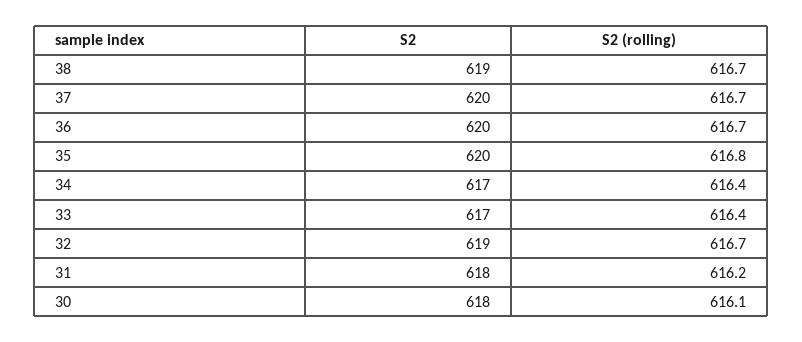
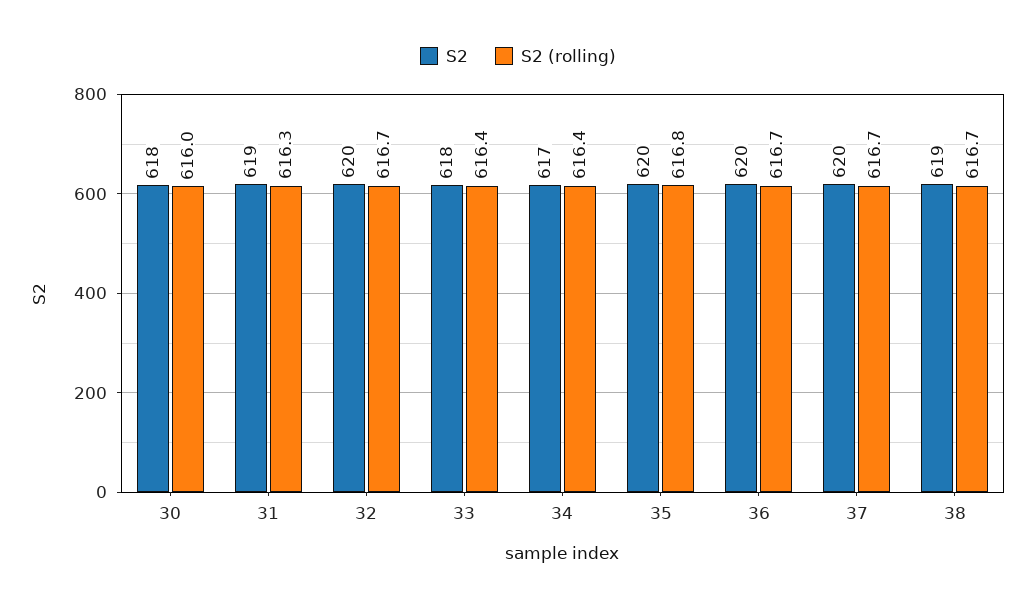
S2, 33: 617 -> 618
S2, 32: 619 -> 620
S2, 31: 618 -> 619
S2 (rolling), 31: 616.2 -> 616.3
S2 (rolling), 30: 616.1 -> 616

